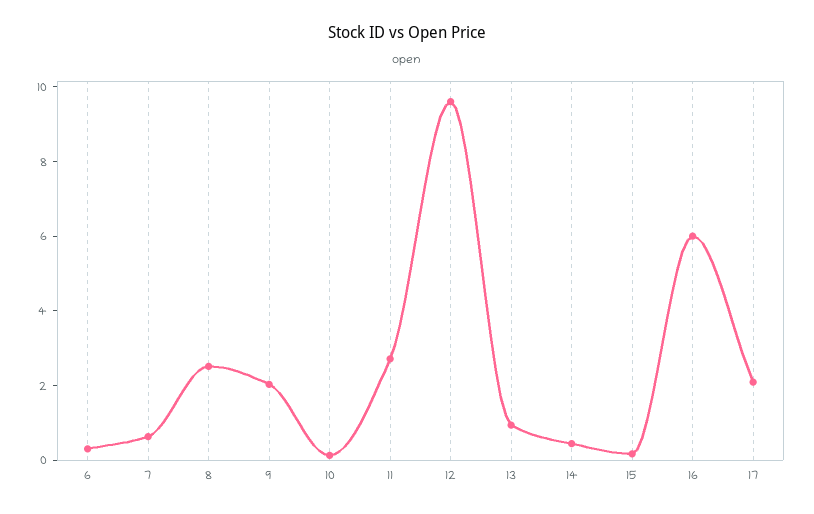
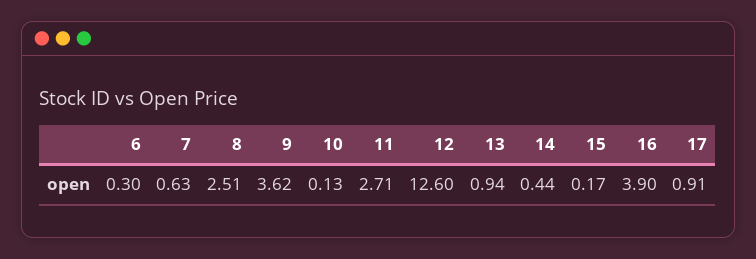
9: 2 -> 3.62
12: 9.5 -> 12.6
16: 6 -> 3.9
17: 2 -> 0.91

